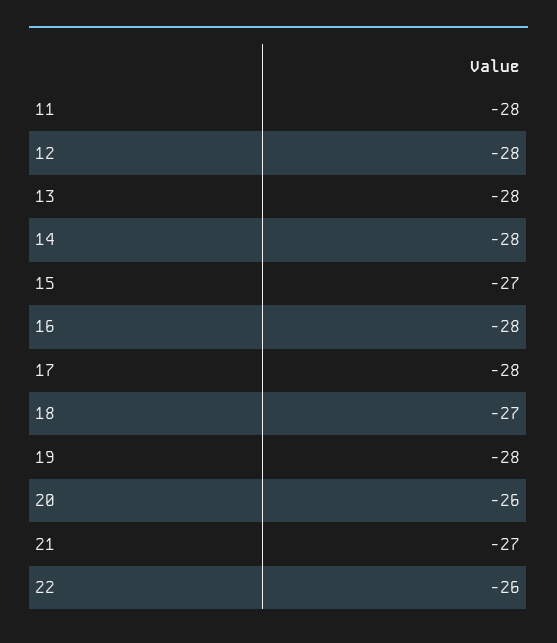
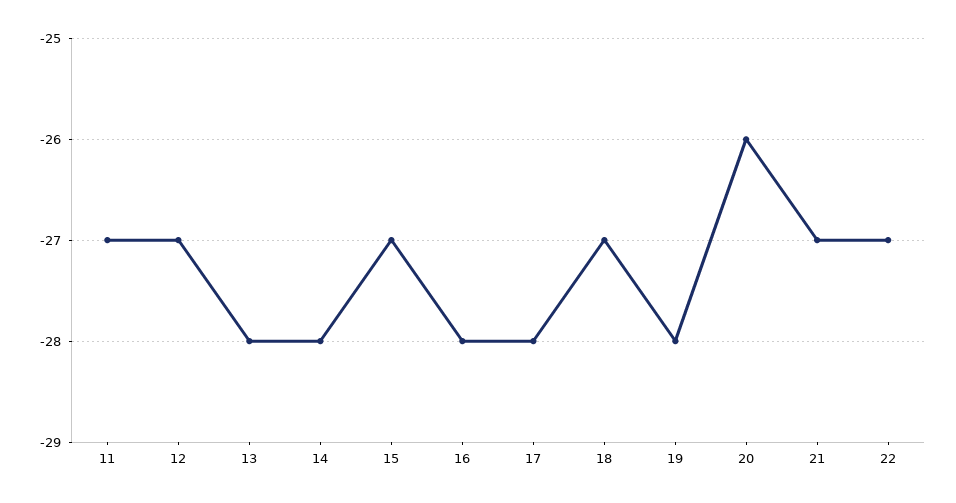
11: -28 -> -27
12: -28 -> -27
22: -26 -> -27

